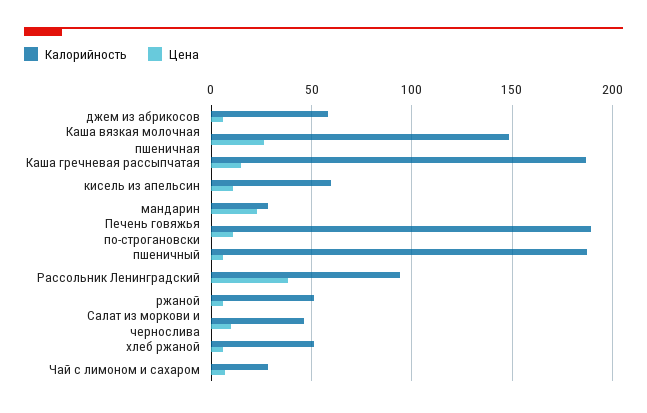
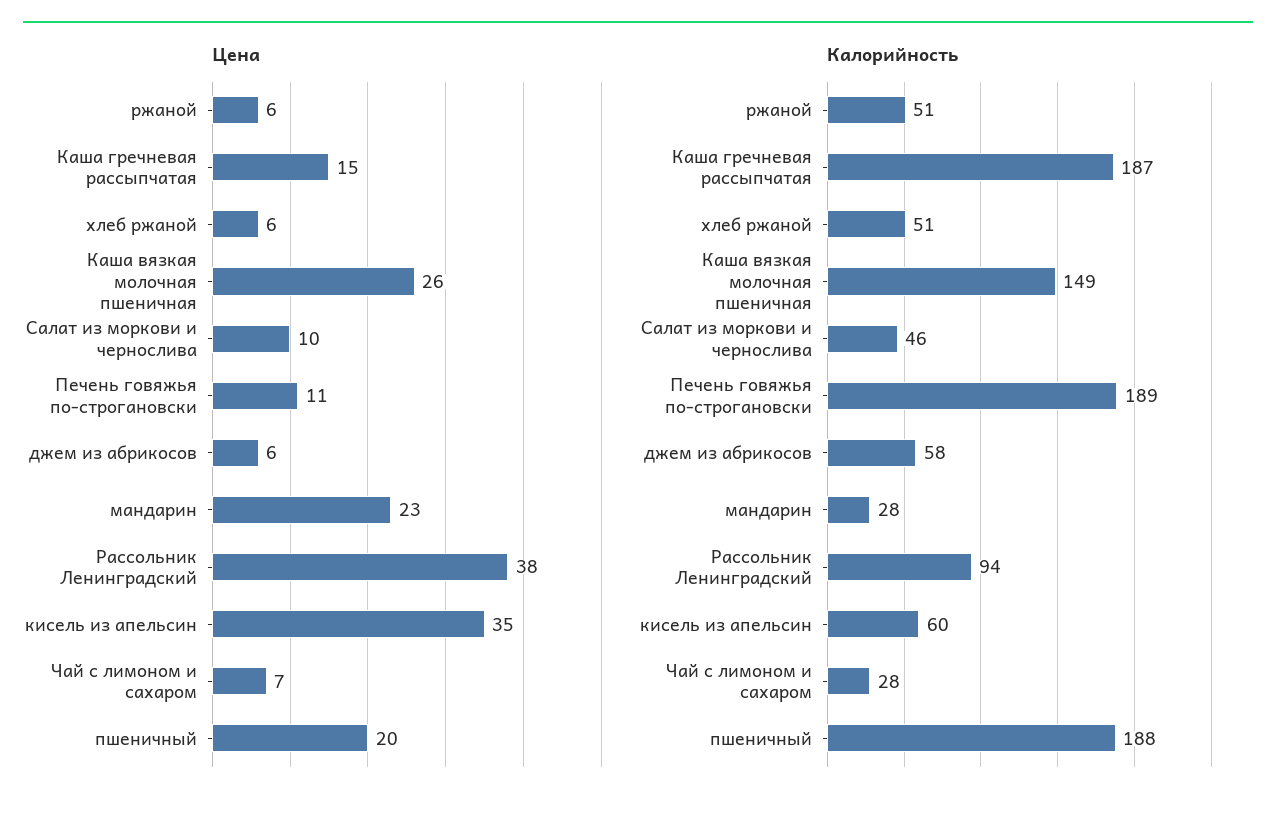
Цена, кисель из апельсин: 10 -> 35
Цена, пшеничный: 5 -> 20

